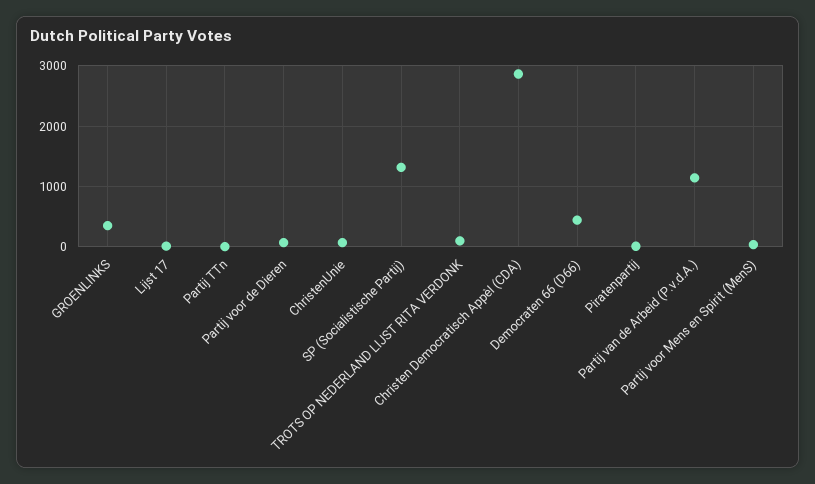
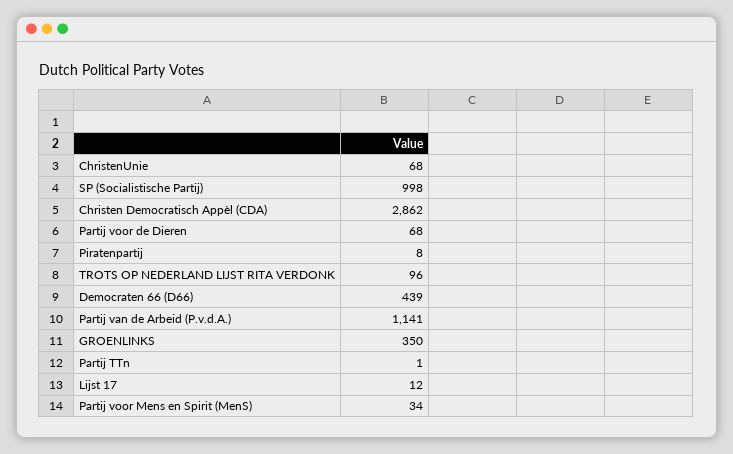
SP (Socialistische Partij): 1300 -> 998

